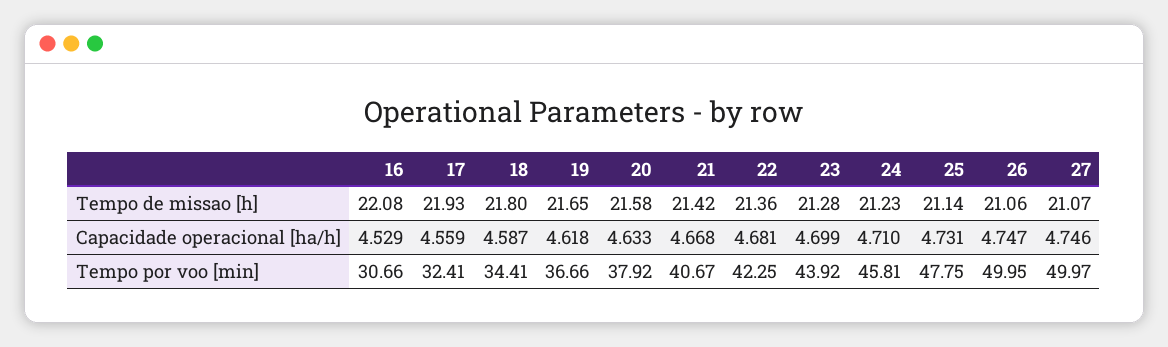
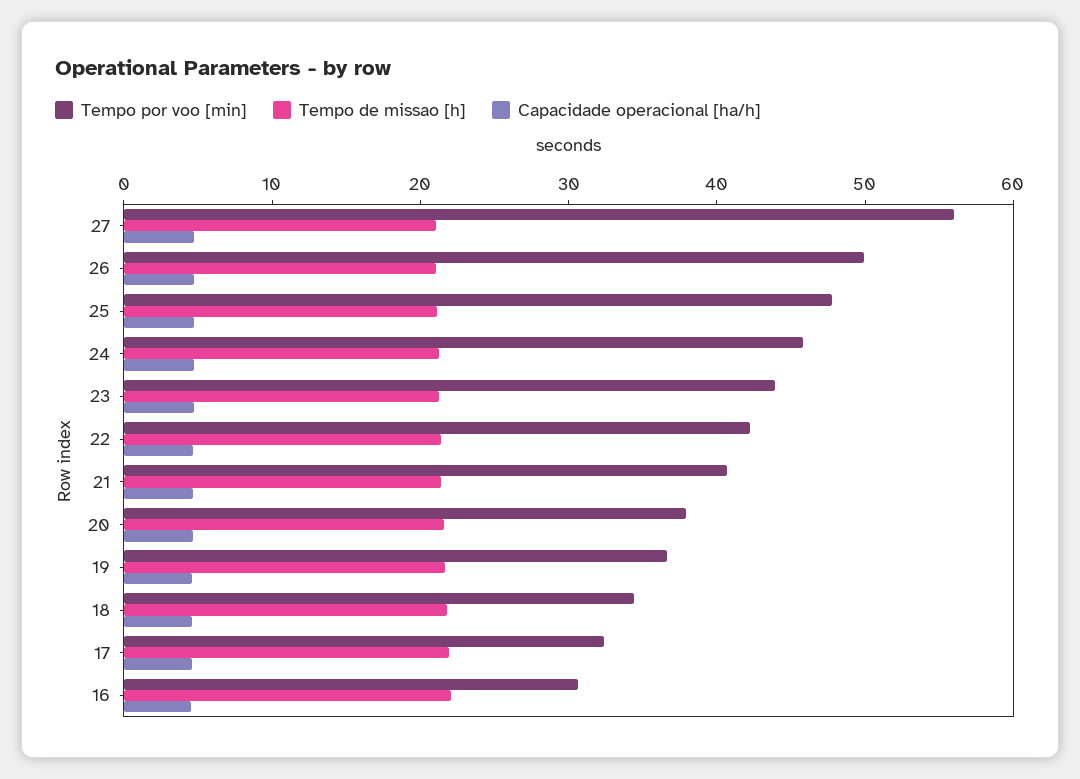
Tempo por voo [min], 27: 49.97 -> 56

